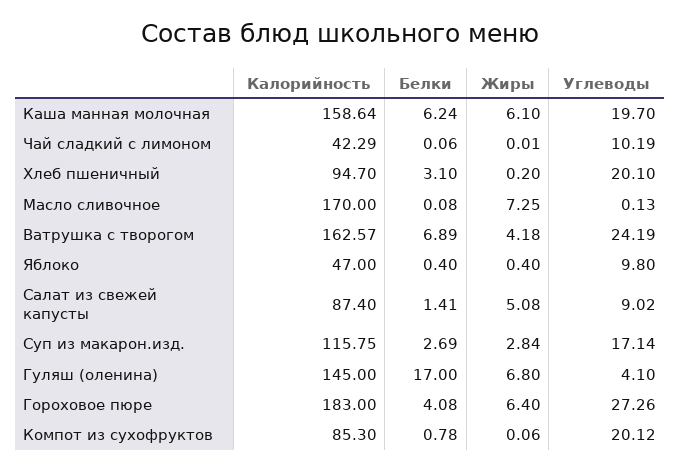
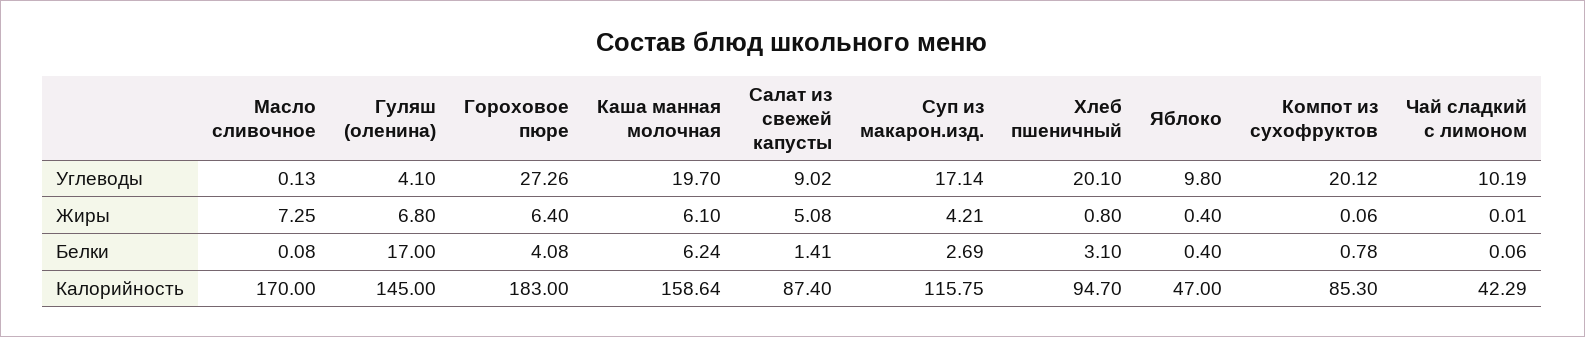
Жиры, Хлеб пшеничный: 0.2 -> 0.8
Калорийность, Ватрушка с творогом: 162.57 -> none
Белки, Ватрушка с творогом: 6.89 -> none
Жиры, Ватрушка с творогом: 4.18 -> none
Углеводы, Ватрушка с творогом: 24.19 -> none
Жиры, Суп из макарон.изд.: 2.84 -> 4.21

